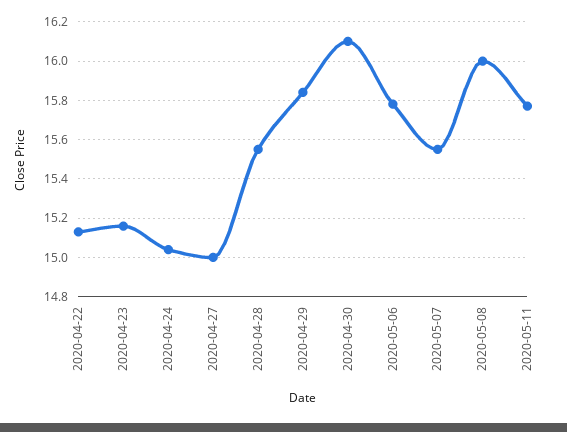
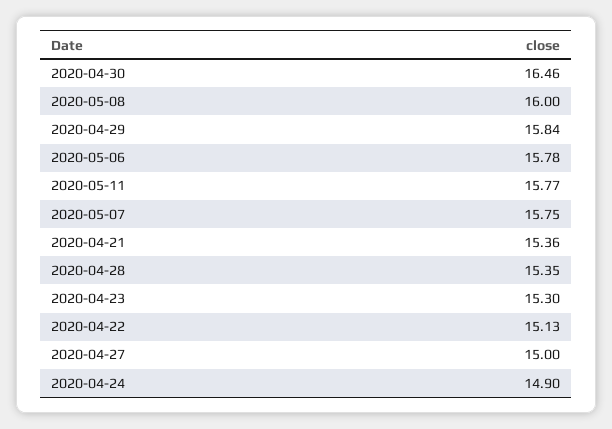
2020-04-23: 15.15 -> 15.3
2020-04-24: 15.05 -> 14.9
2020-04-28: 15.55 -> 15.35
2020-04-30: 16.1 -> 16.46
2020-05-07: 15.55 -> 15.75
2020-04-21: none -> 15.36

